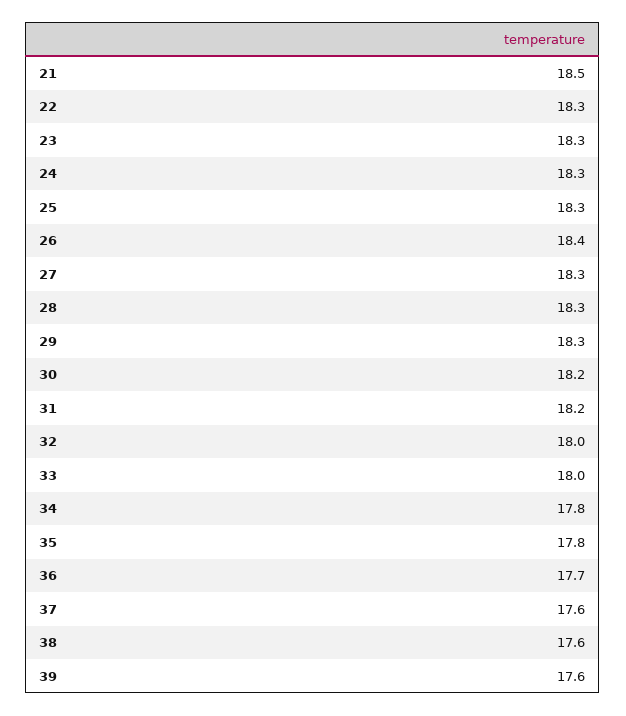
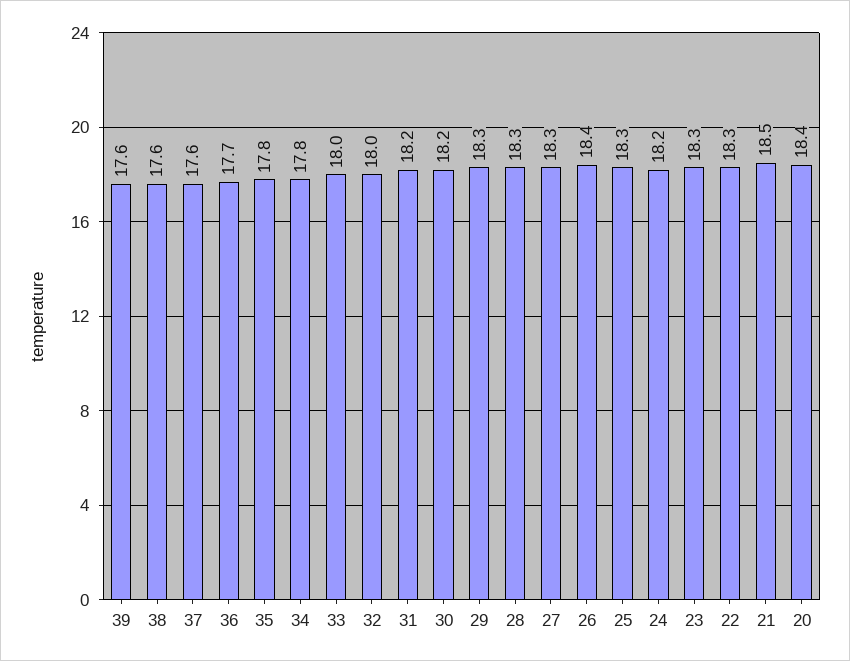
24: 18.3 -> 18.2
20: none -> 18.4

